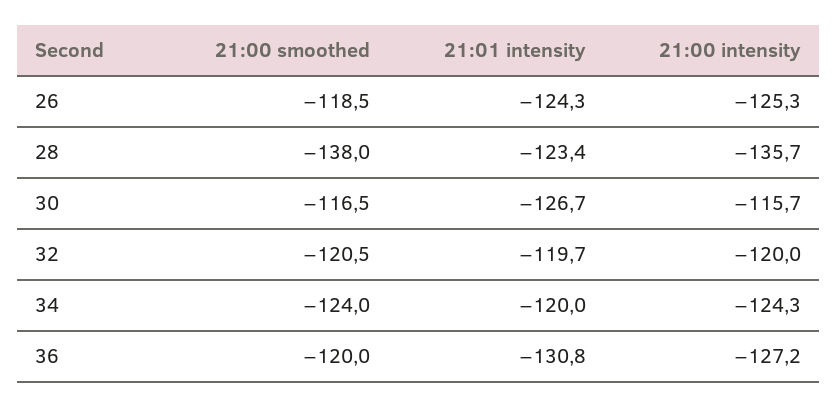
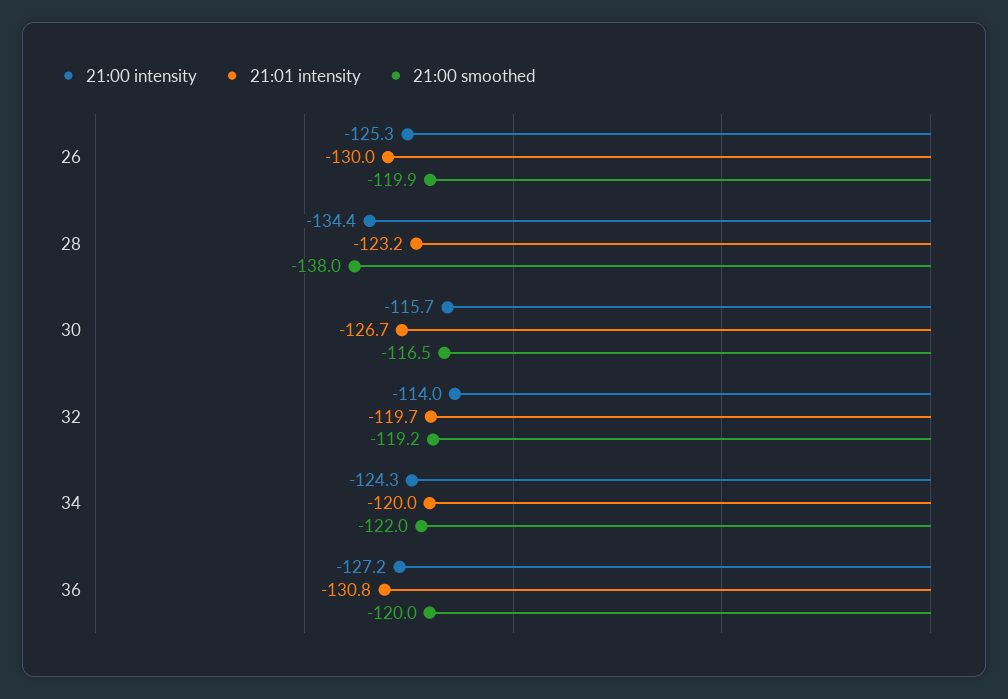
21:00 smoothed, 26: -118.5 -> -119.9
21:01 intensity, 26: -124.3 -> -130
21:01 intensity, 28: -123.4 -> -123.2
21:00 intensity, 28: -135.7 -> -134.4
21:00 smoothed, 32: -120.5 -> -119.2
21:00 intensity, 32: -120 -> -114
21:00 smoothed, 34: -124 -> -122

